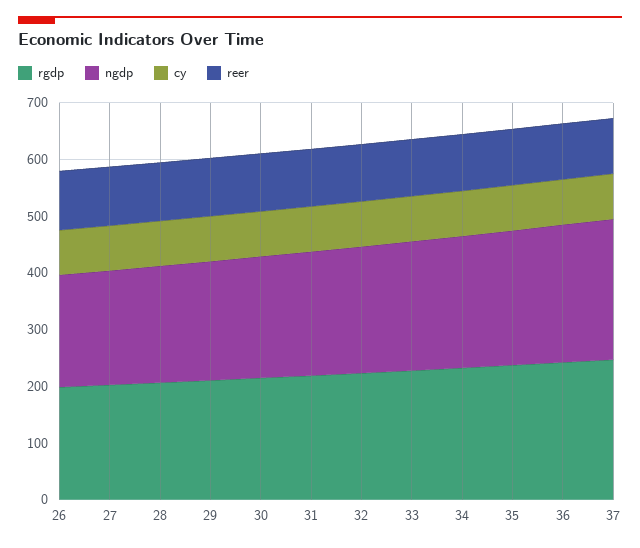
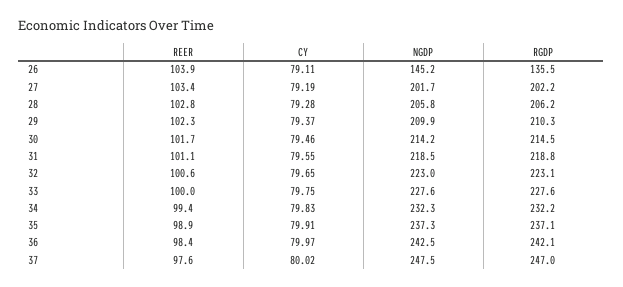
rgdp, 26: 200 -> 135.5
ngdp, 26: 200 -> 145.2

